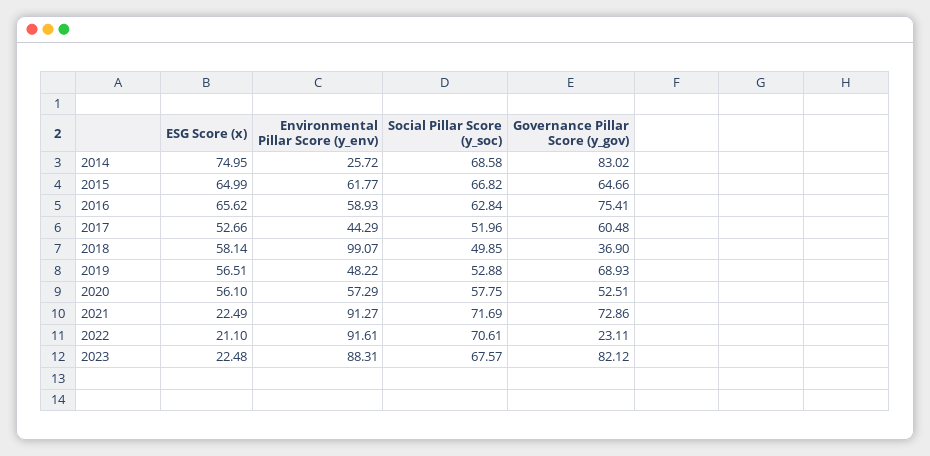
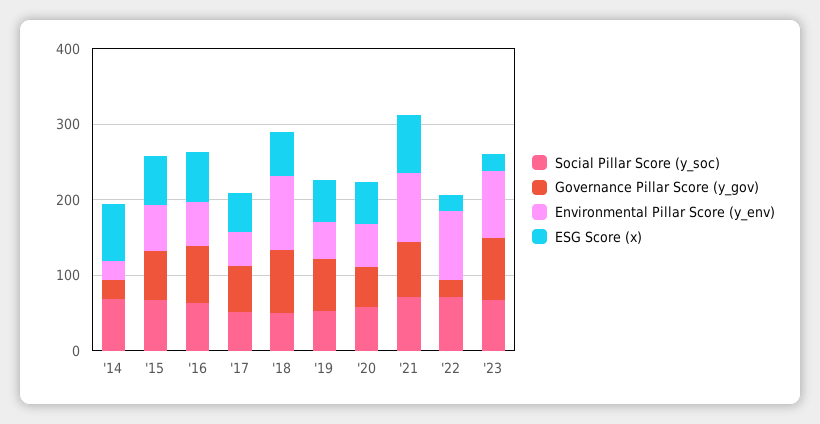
Governance Pillar Score (y_gov), 2014: 83.02 -> 20
Governance Pillar Score (y_gov), 2018: 36.9 -> 80
ESG Score (x), 2021: 22.49 -> 80

